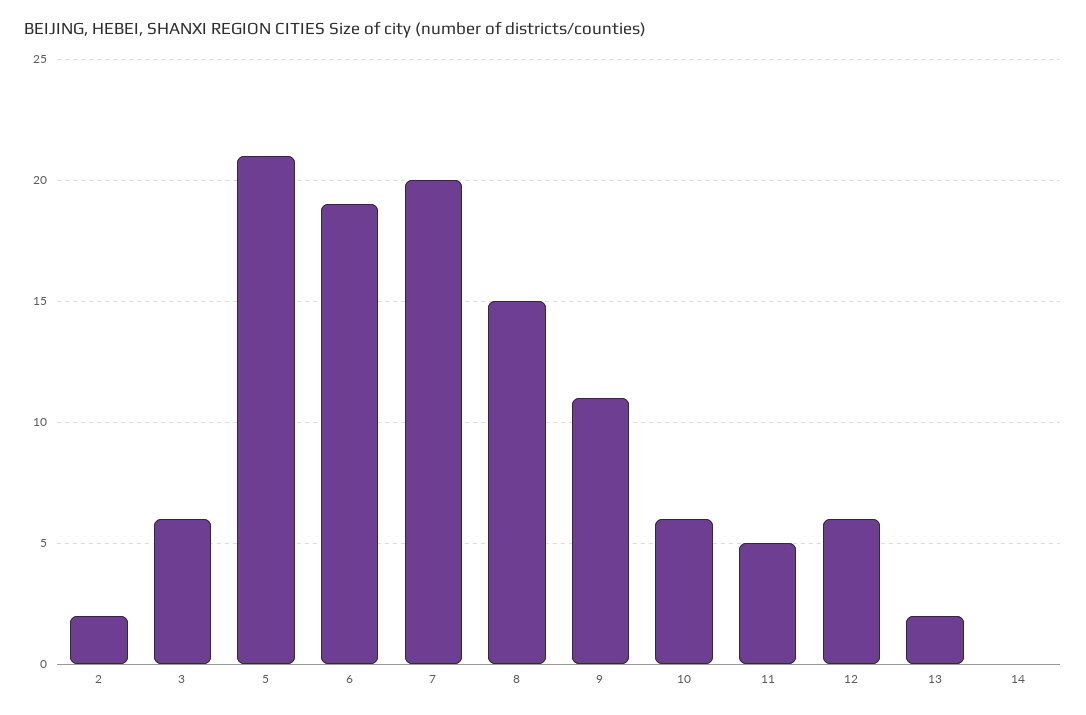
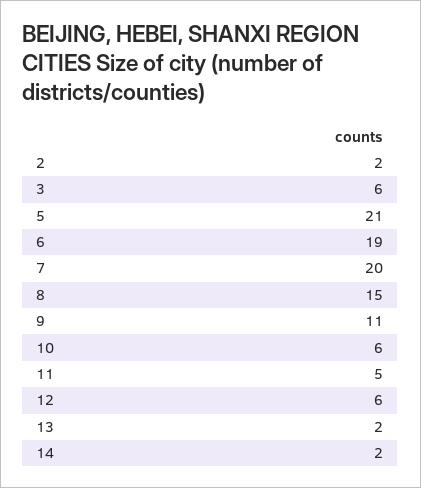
14: 0 -> 2

